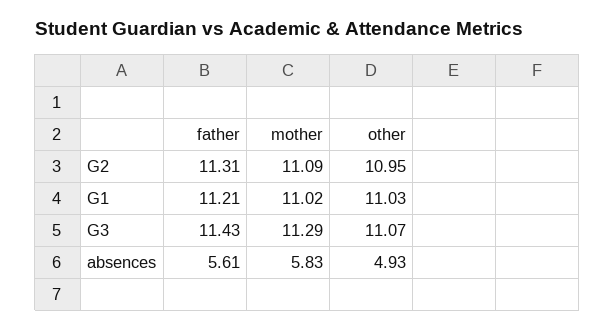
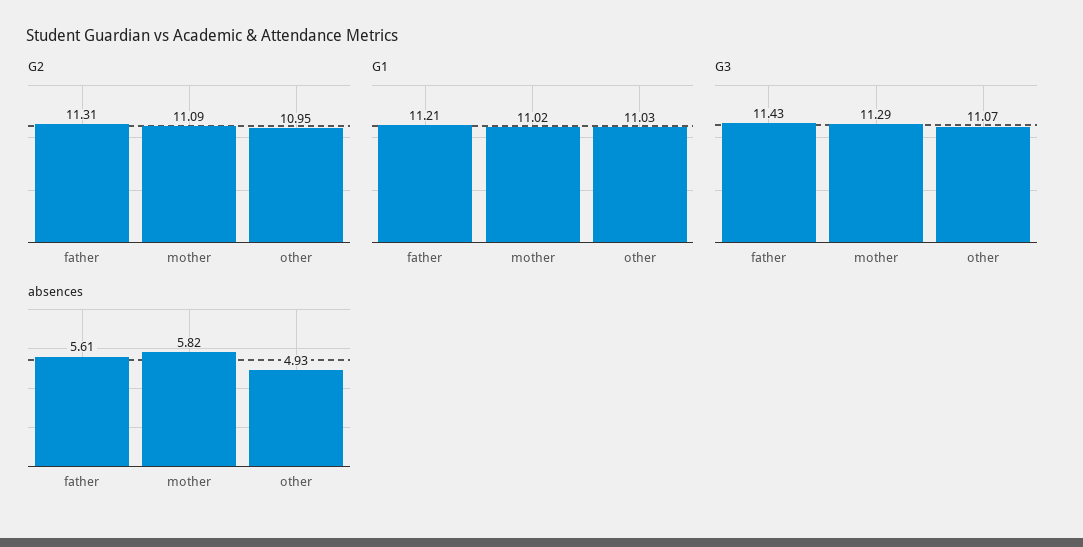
absences, mother: 5.83 -> 5.82

